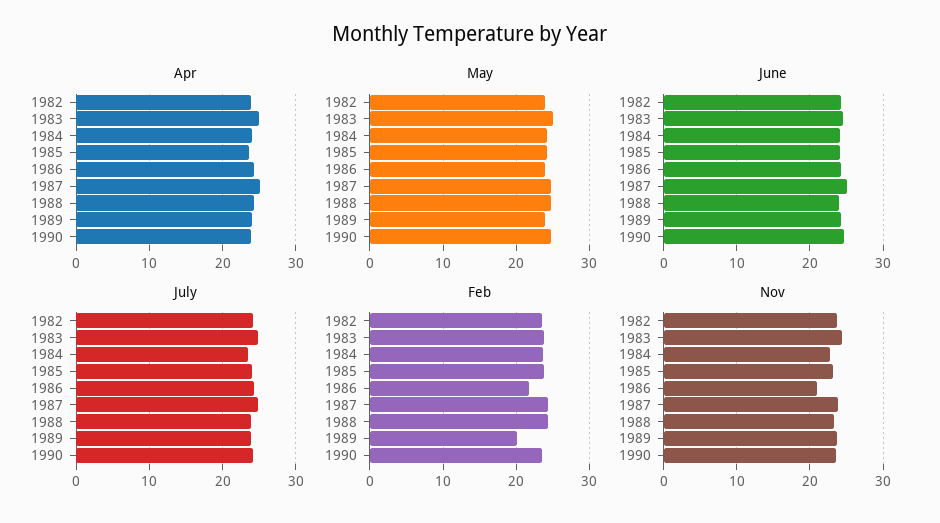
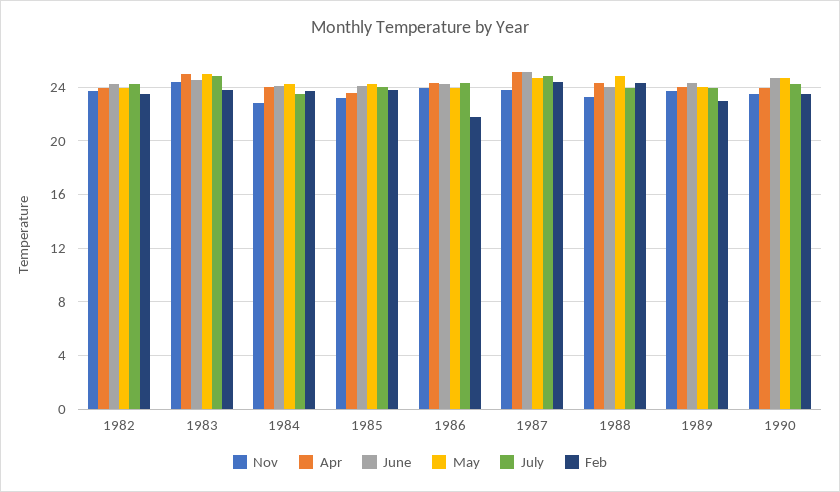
Feb, 1989: 20 -> 23
Nov, 1986: 21 -> 24

